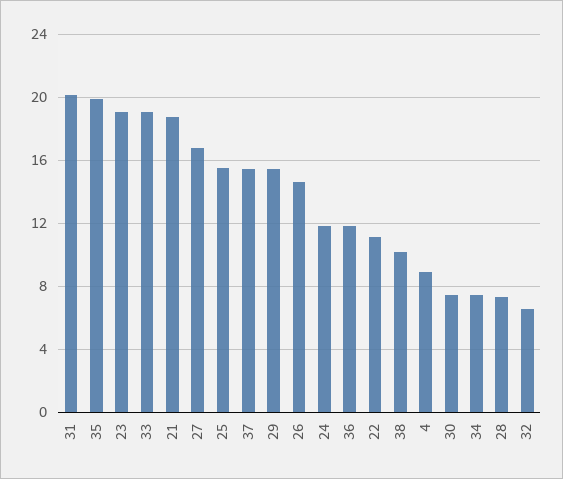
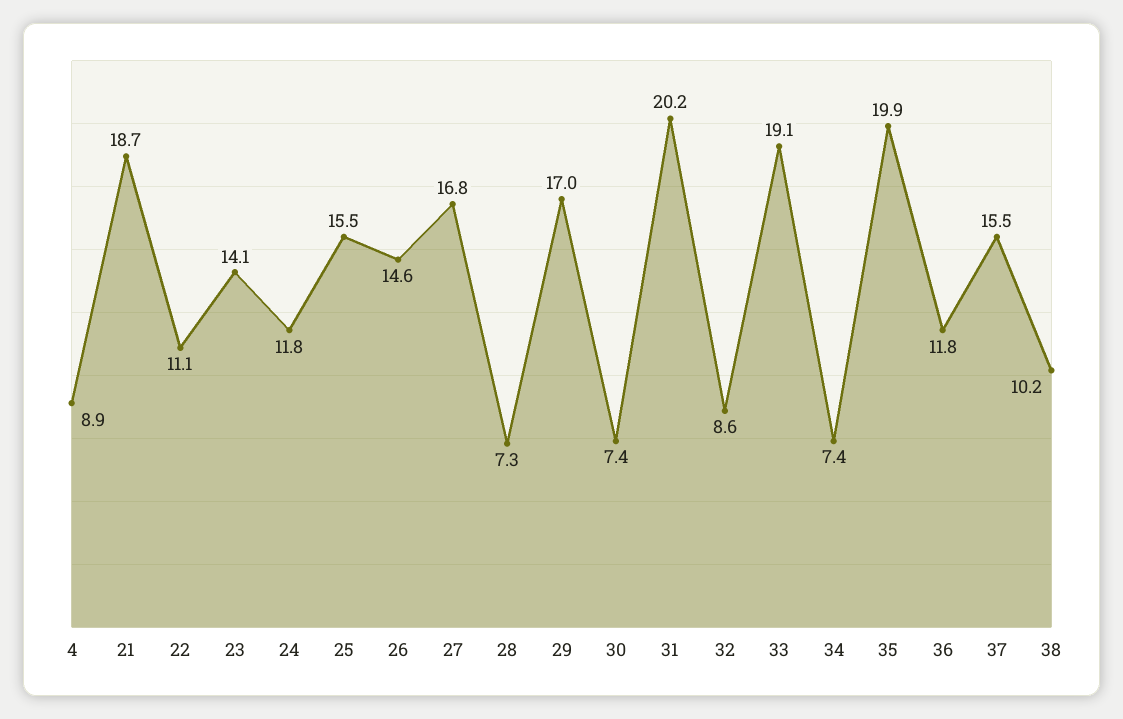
23: 19 -> 14.1
29: 15.5 -> 17
32: 6.5 -> 8.6

